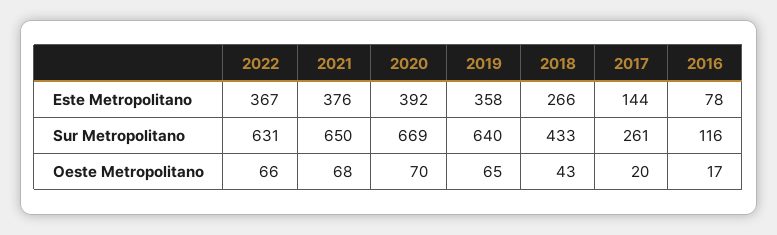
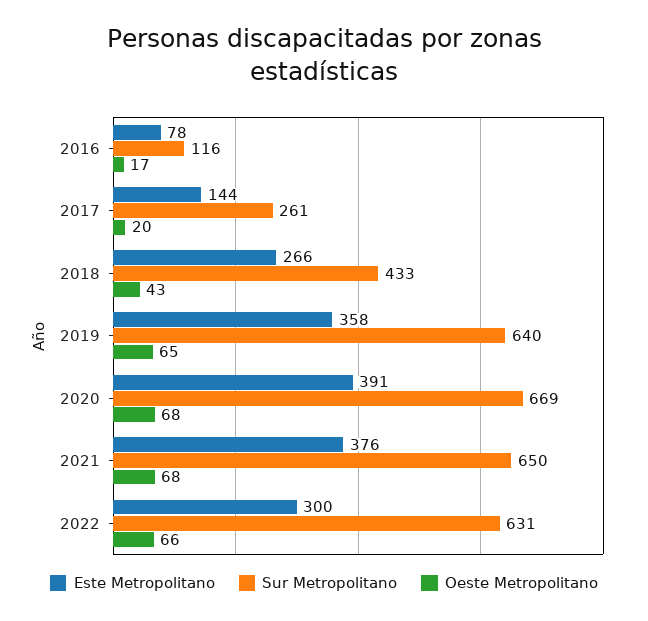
Este Metropolitano, 2022: 367 -> 300
Este Metropolitano, 2020: 392 -> 391
Oeste Metropolitano, 2020: 70 -> 68

